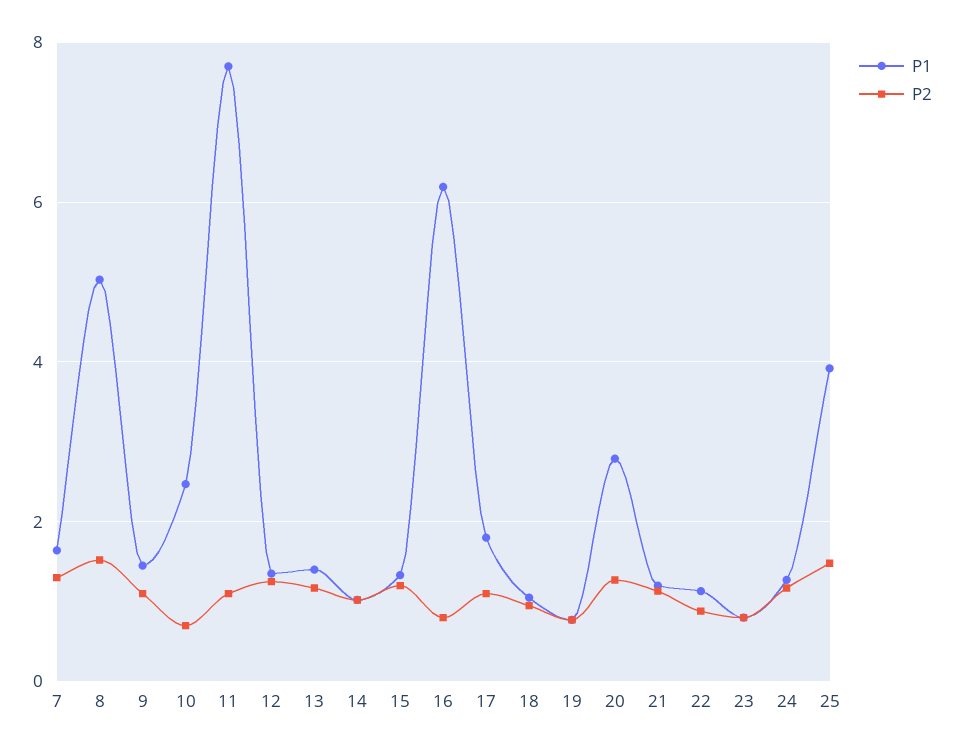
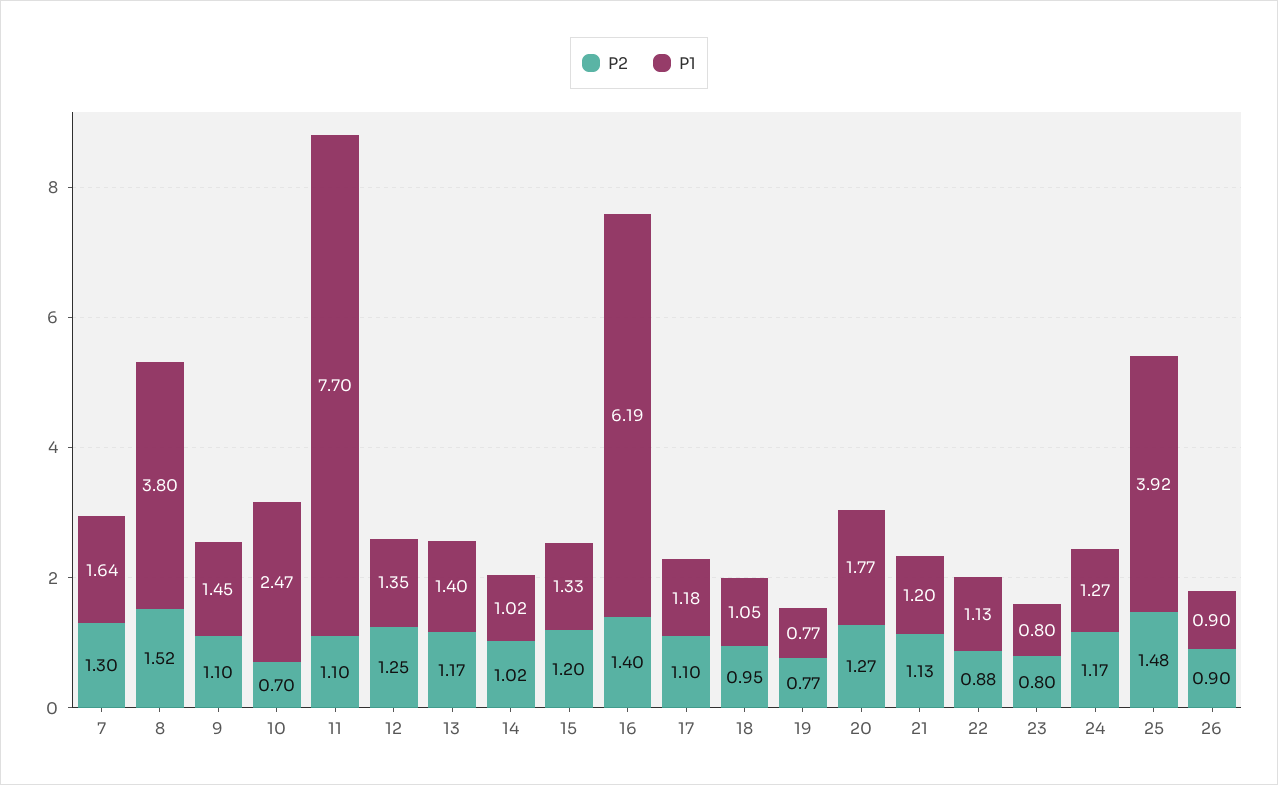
P1, 8: 5 -> 3.8
P2, 16: 0.8 -> 1.4
P1, 17: 1.8 -> 1.18
P1, 20: 2.8 -> 1.77
P2, 26: none -> 0.9
P1, 26: none -> 0.9

